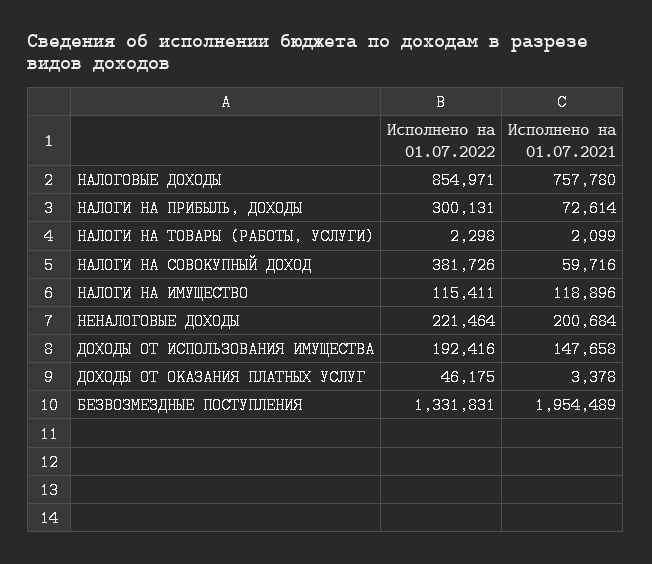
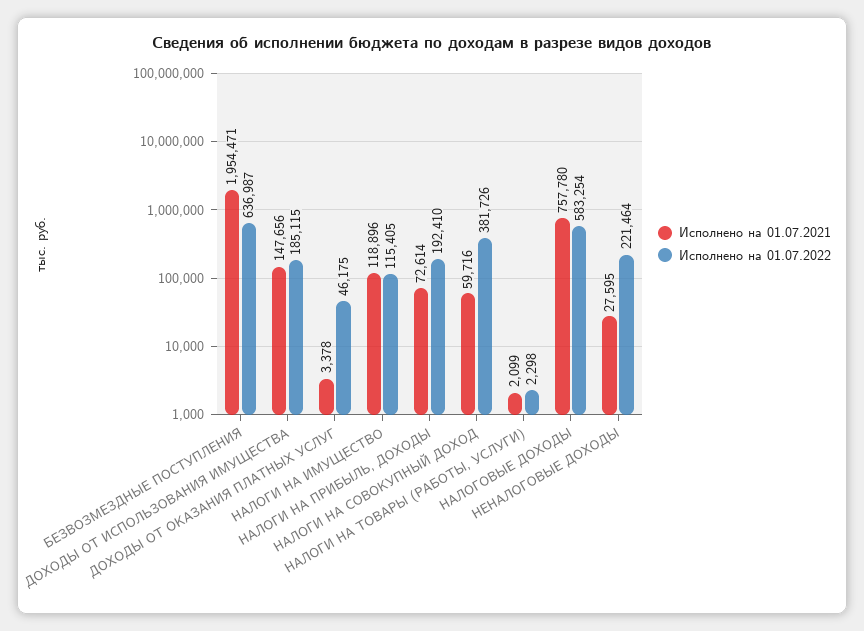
Исполнено на 01.07.2022, НАЛОГОВЫЕ ДОХОДЫ: 854971 -> 583254
Исполнено на 01.07.2022, НАЛОГИ НА ПРИБЫЛЬ, ДОХОДЫ: 300131 -> 192410
Исполнено на 01.07.2022, НАЛОГИ НА ИМУЩЕСТВО: 115411 -> 115405
Исполнено на 01.07.2021, НЕНАЛОГОВЫЕ ДОХОДЫ: 200684 -> 27595
Исполнено на 01.07.2022, ДОХОДЫ ОТ ИСПОЛЬЗОВАНИЯ ИМУЩЕСТВА: 192416 -> 185115
Исполнено на 01.07.2021, ДОХОДЫ ОТ ИСПОЛЬЗОВАНИЯ ИМУЩЕСТВА: 147658 -> 147656
Исполнено на 01.07.2022, БЕЗВОЗМЕЗДНЫЕ ПОСТУПЛЕНИЯ: 1331831 -> 636987
Исполнено на 01.07.2021, БЕЗВОЗМЕЗДНЫЕ ПОСТУПЛЕНИЯ: 1954489 -> 1954471

